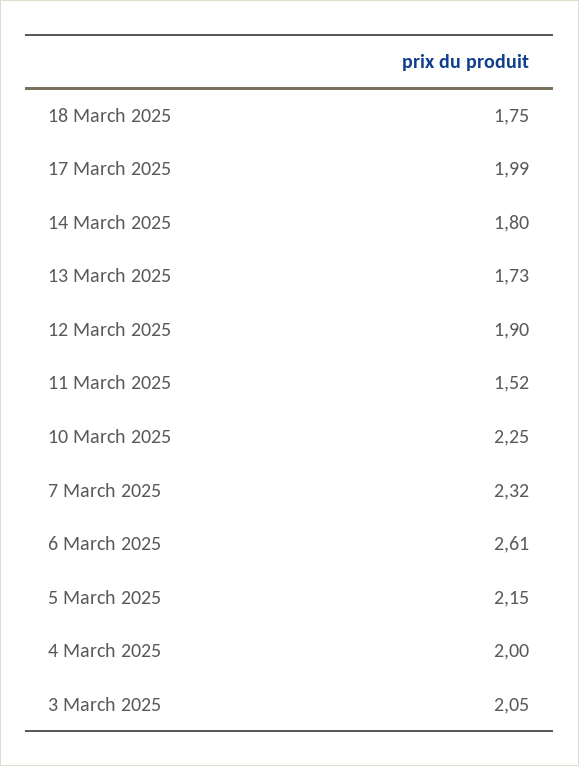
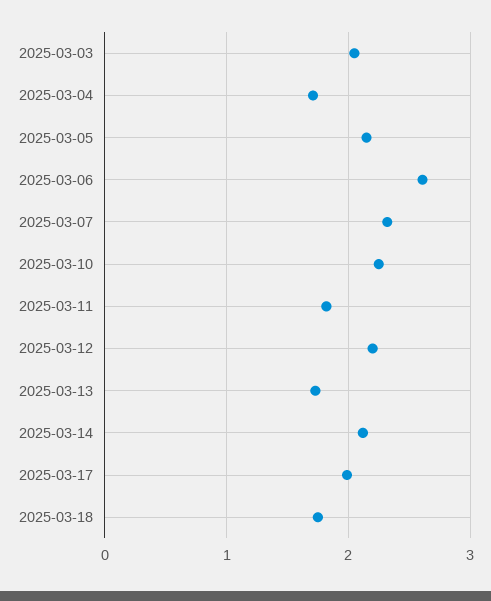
14 March 2025: 1.8 -> 2.1
12 March 2025: 1.9 -> 2.2
11 March 2025: 1.52 -> 1.8
4 March 2025: 2 -> 1.7

